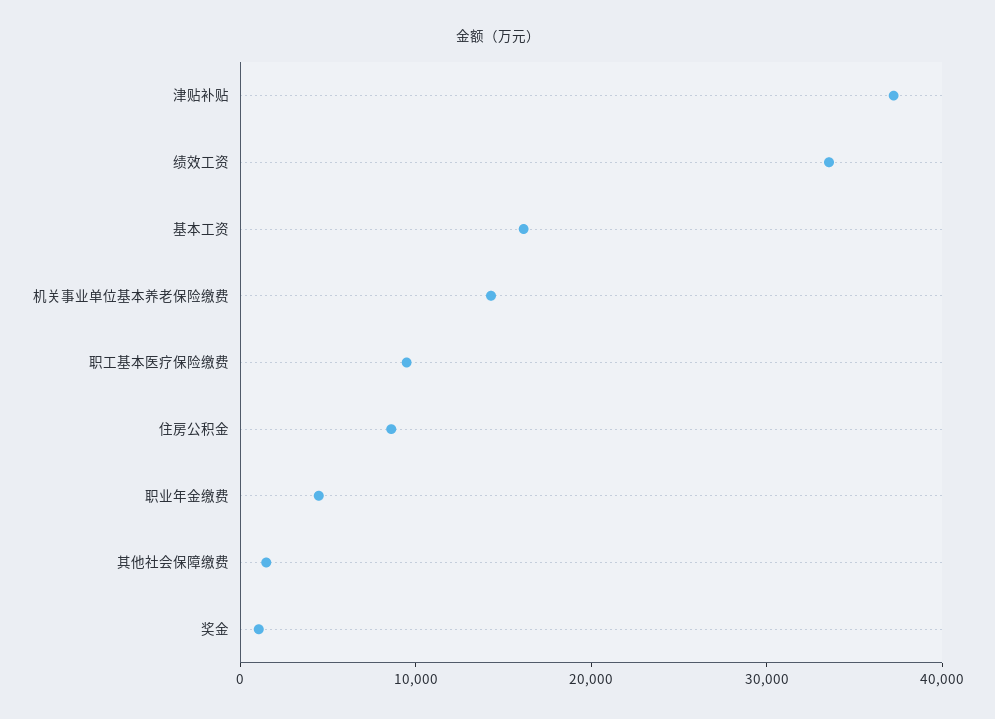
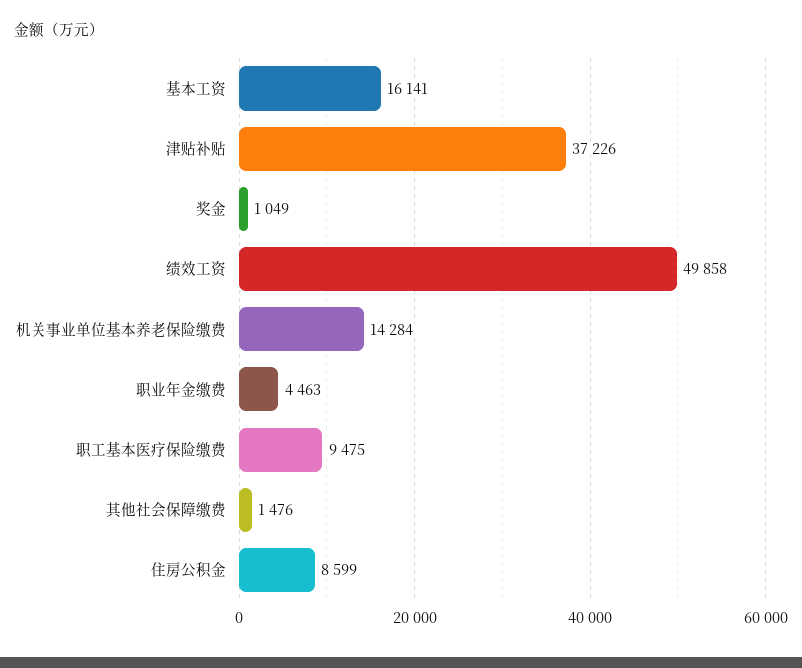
绩效工资: 34000 -> 49858

